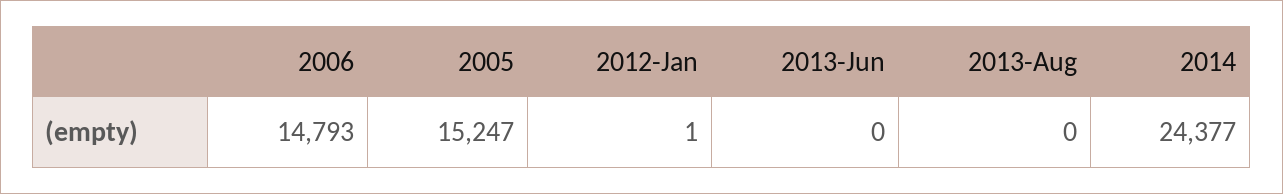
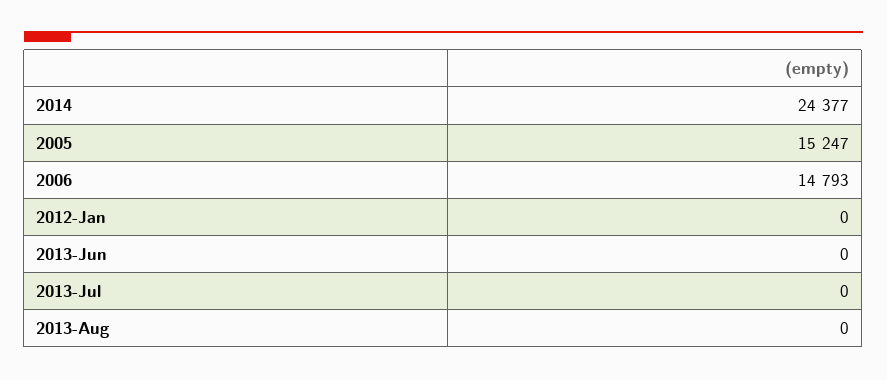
2012-Jan: 1 -> 0
2013-Jul: none -> 0

